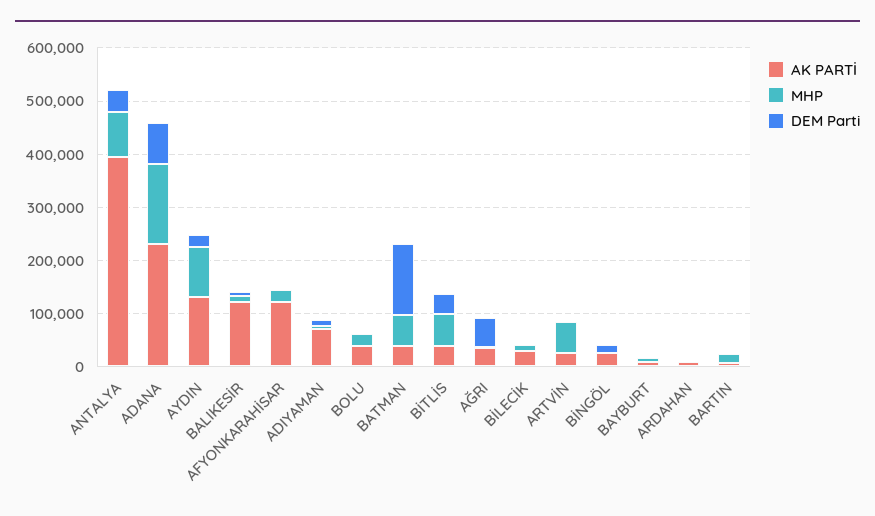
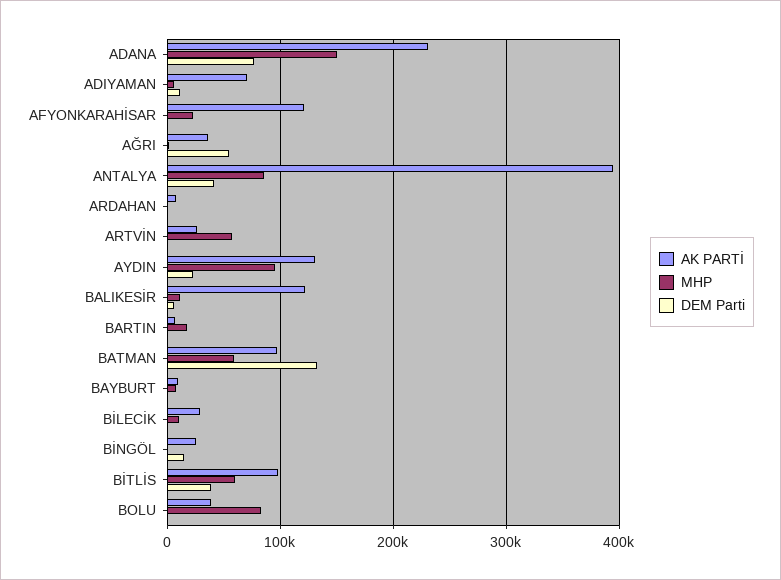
MHP, BOLU: 20000 -> 80000
AK PARTİ, BATMAN: 40000 -> 100000
AK PARTİ, BİTLİS: 40000 -> 100000

